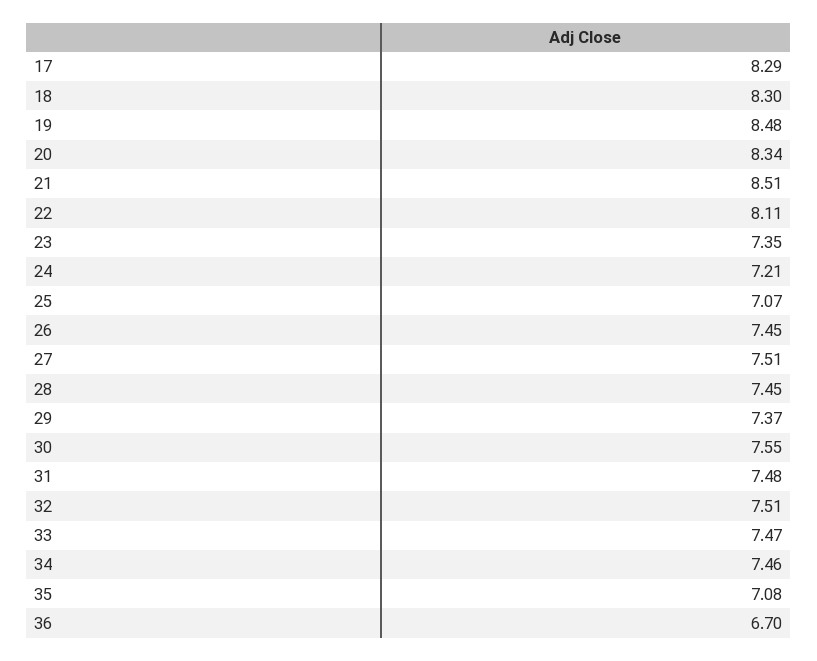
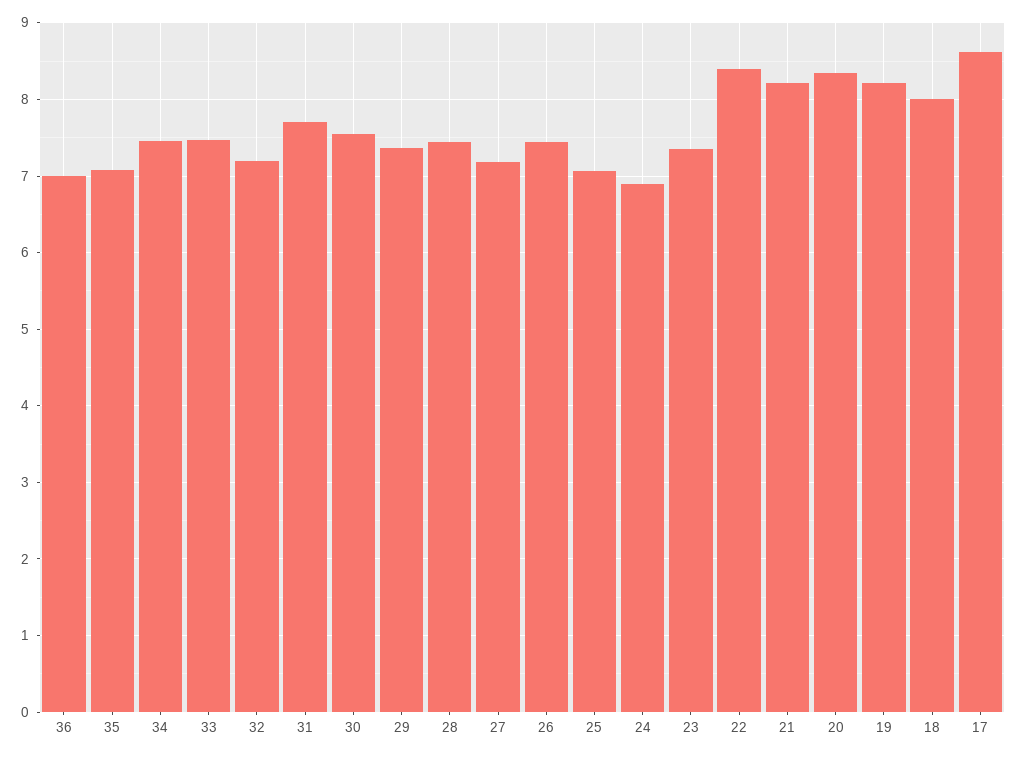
17: 8.29 -> 8.6
18: 8.3 -> 8
19: 8.48 -> 8.2
21: 8.51 -> 8.2
22: 8.11 -> 8.4
24: 7.21 -> 6.9
27: 7.51 -> 7.2
31: 7.48 -> 7.7
32: 7.51 -> 7.2
36: 6.7 -> 7

